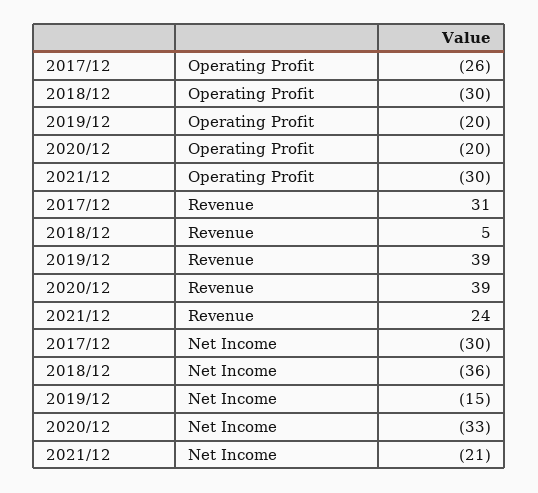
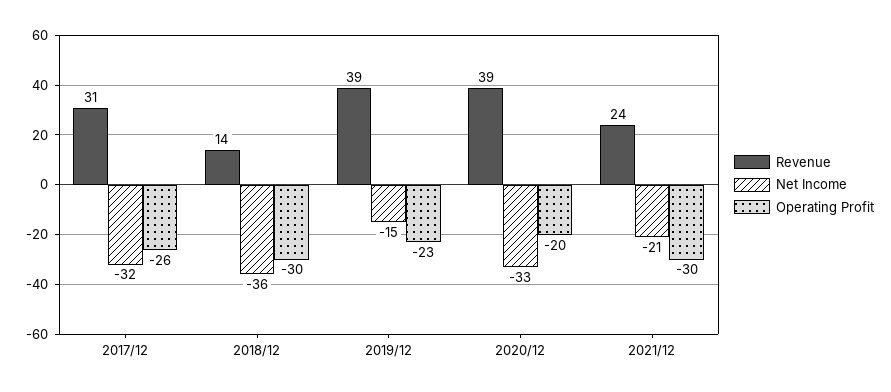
Operating Profit, 2019/12: -20 -> -23
Revenue, 2018/12: 5 -> 14
Net Income, 2017/12: -30 -> -32

